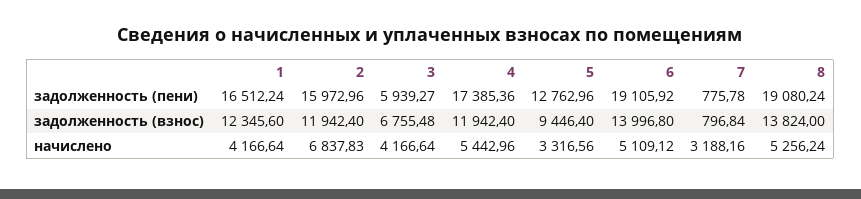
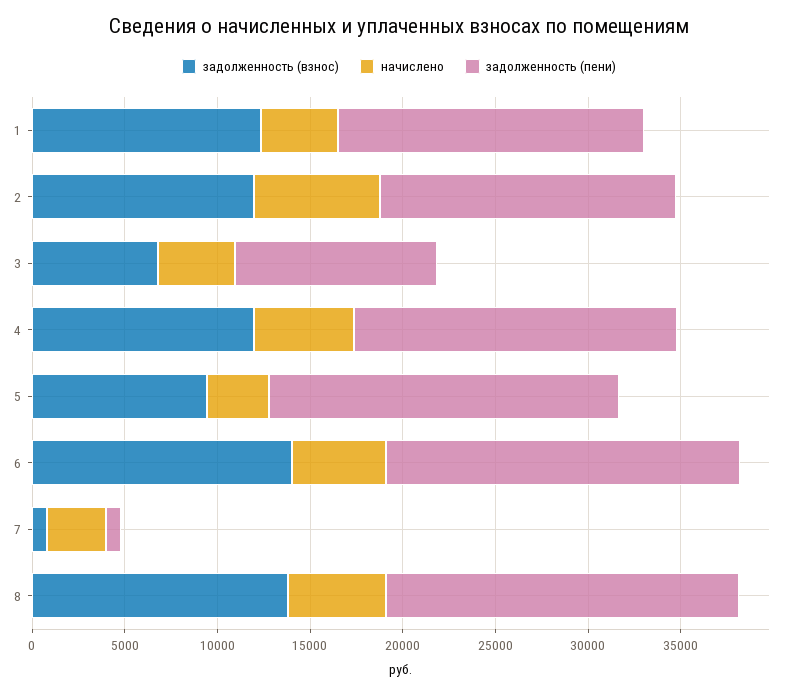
задолженность (пени), 3: 5939.27 -> 11000
задолженность (пени), 5: 12762.96 -> 19000

